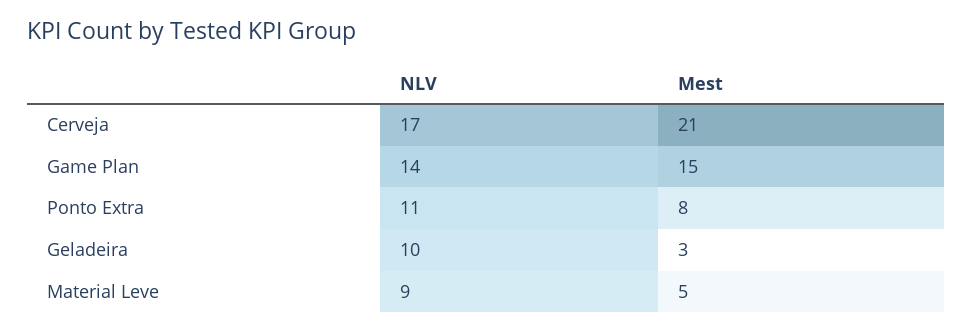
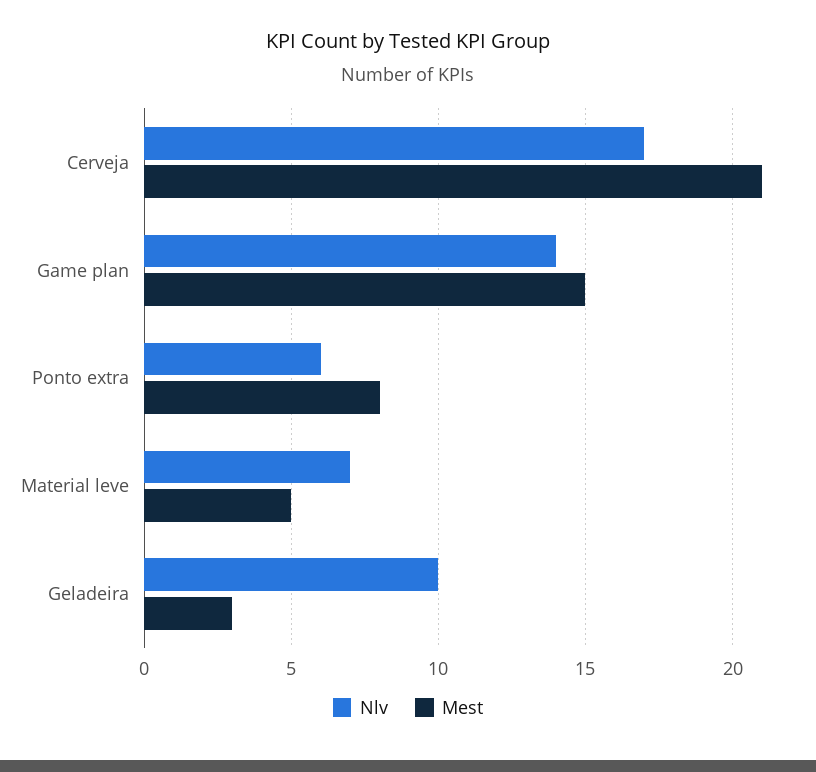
NLV, Ponto Extra: 11 -> 6
NLV, Material Leve: 9 -> 7

